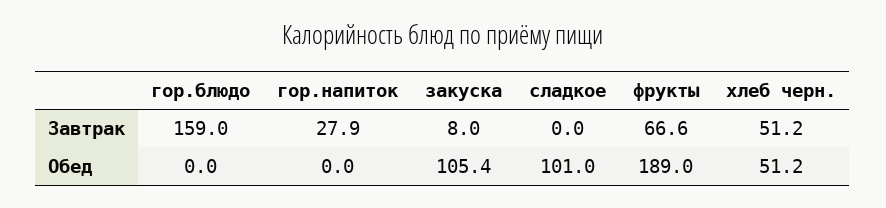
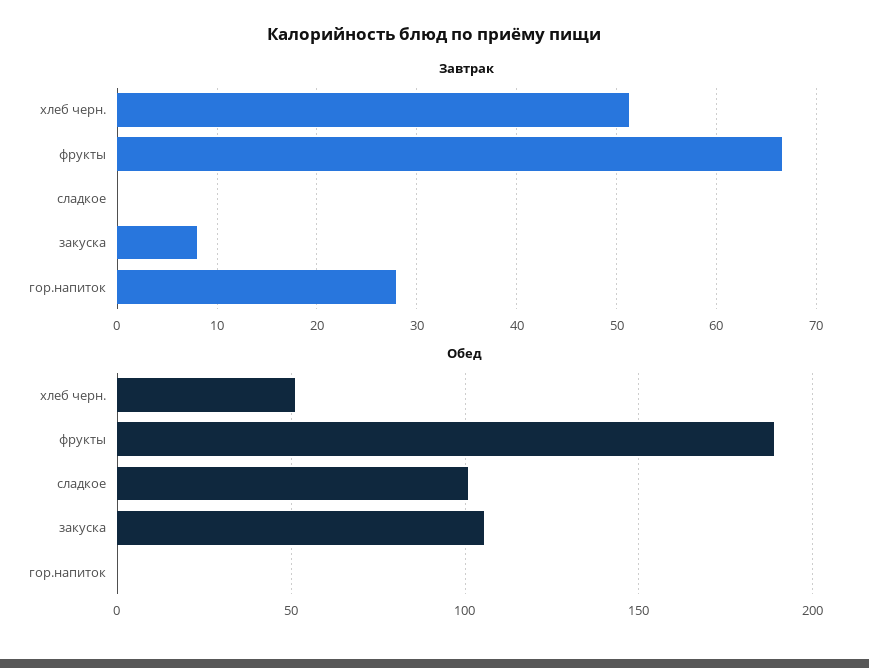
Завтрак, гор.блюдо: 159 -> none
Обед, гор.блюдо: 0 -> none

